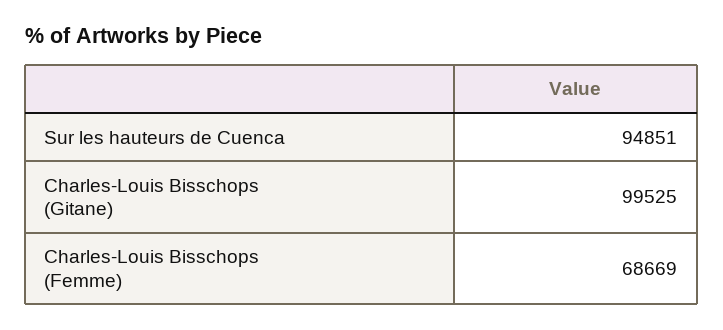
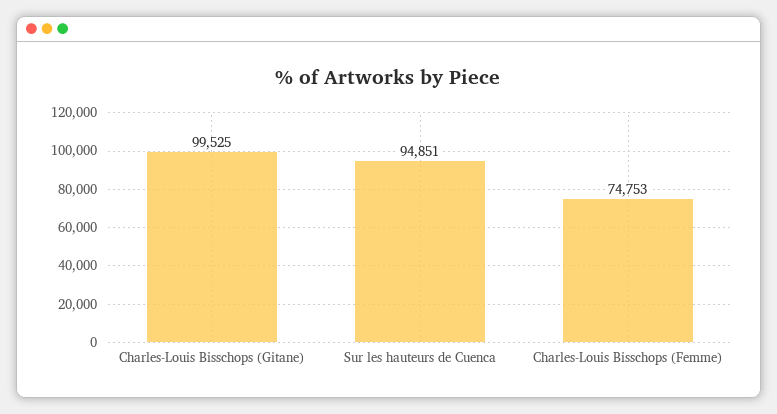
Charles-Louis Bisschops (Femme): 68669 -> 74753

